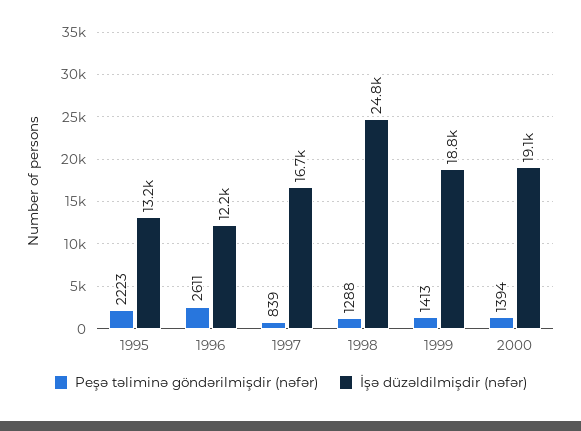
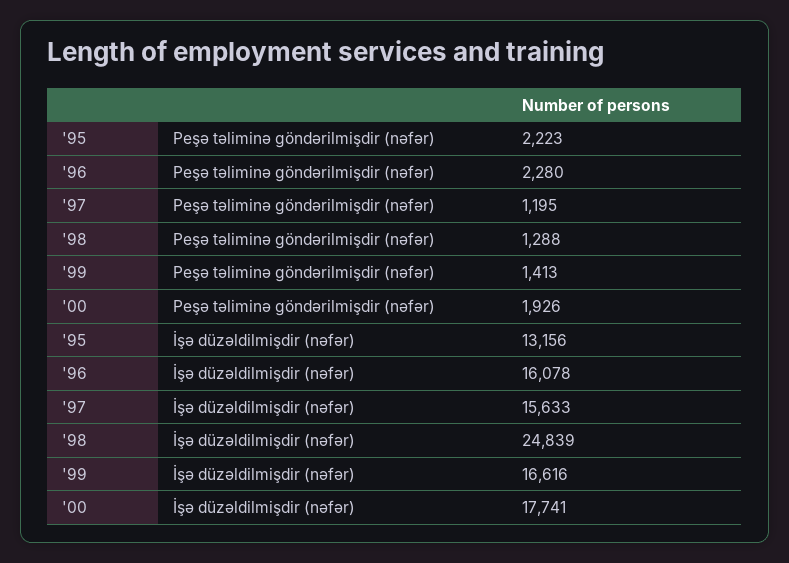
Peşə təliminə göndərilmişdir (nəfər), 1996: 2611 -> 2280
İşə düzəldilmişdir (nəfər), 1996: 12200 -> 16078
Peşə təliminə göndərilmişdir (nəfər), 1997: 839 -> 1195
İşə düzəldilmişdir (nəfər), 1997: 16700 -> 15633
İşə düzəldilmişdir (nəfər), 1999: 18800 -> 16616
Peşə təliminə göndərilmişdir (nəfər), 2000: 1394 -> 1926
İşə düzəldilmişdir (nəfər), 2000: 19100 -> 17741

